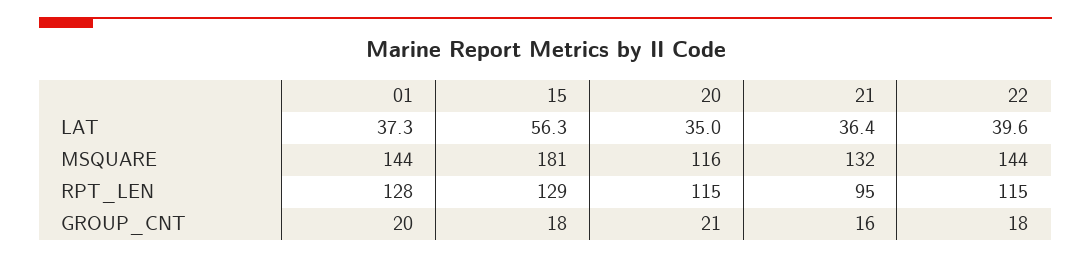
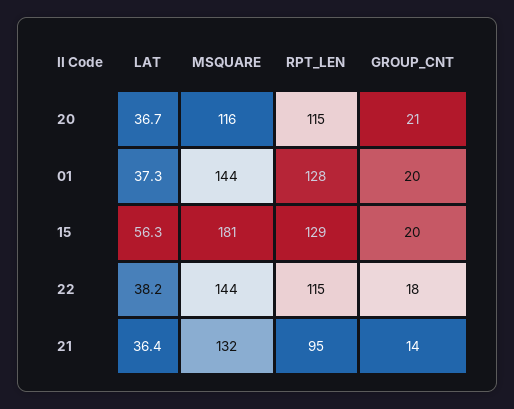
20, LAT: 35 -> 36.7
22, LAT: 39.6 -> 38.2
15, GROUP_CNT: 18 -> 20
21, GROUP_CNT: 16 -> 14

